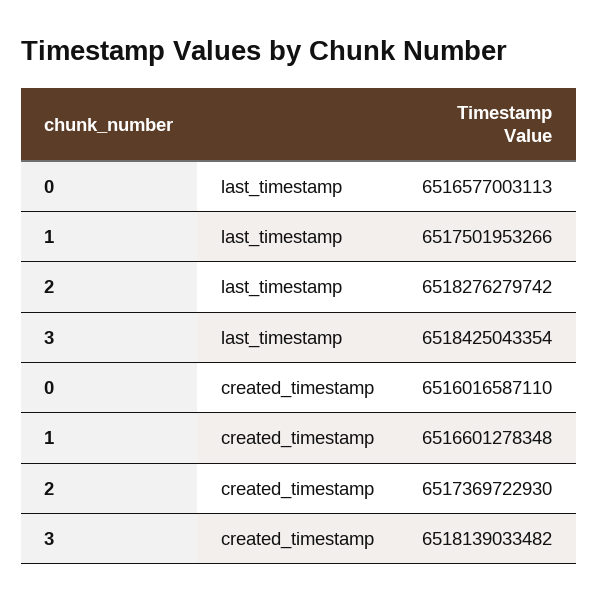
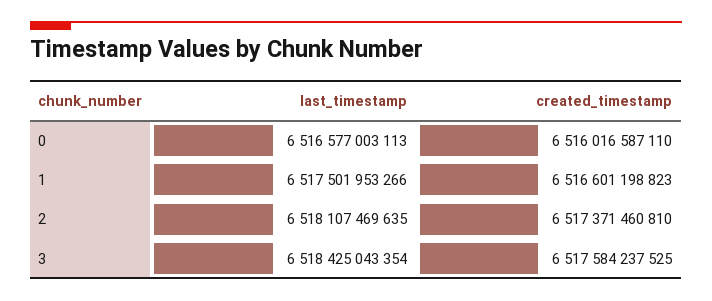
2, last_timestamp: 6518276279742 -> 6518107469635
1, created_timestamp: 6516601278348 -> 6516601198823
2, created_timestamp: 6517369722930 -> 6517371460810
3, created_timestamp: 6518139033482 -> 6517584237525

